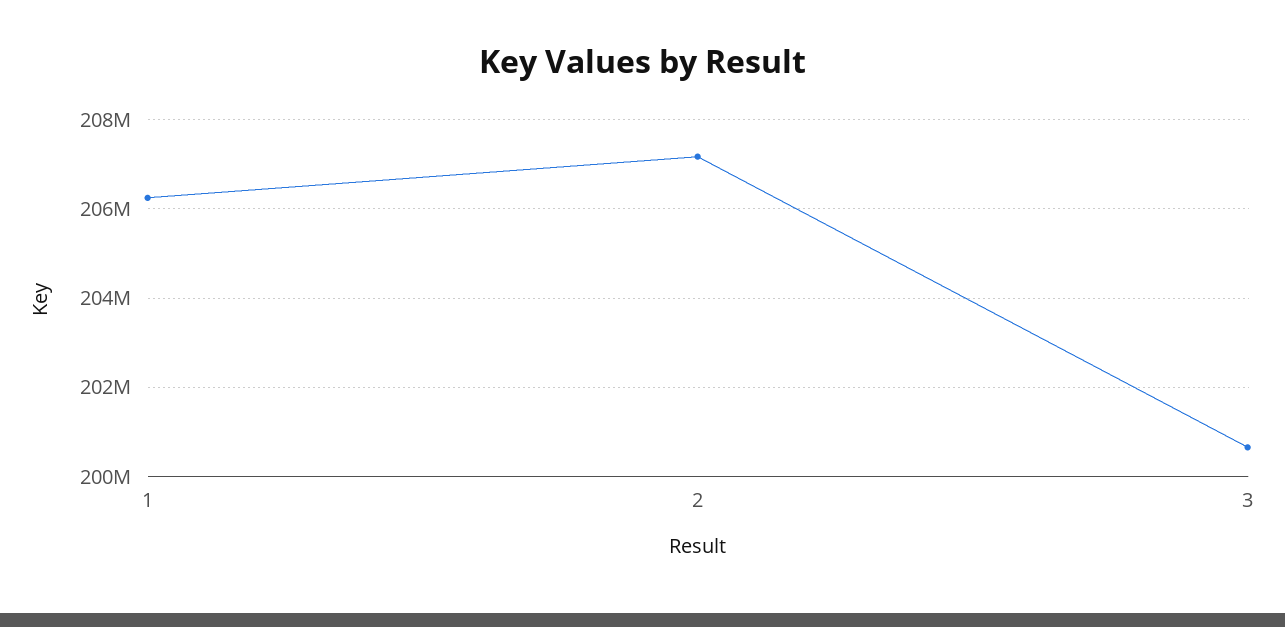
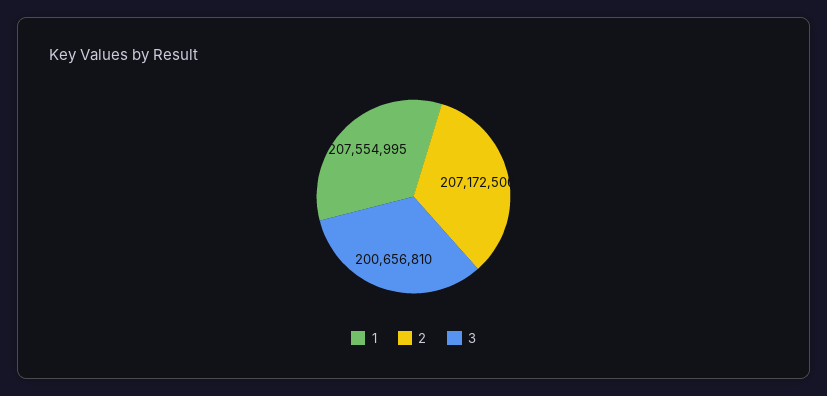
1: 206200000 -> 207554995

